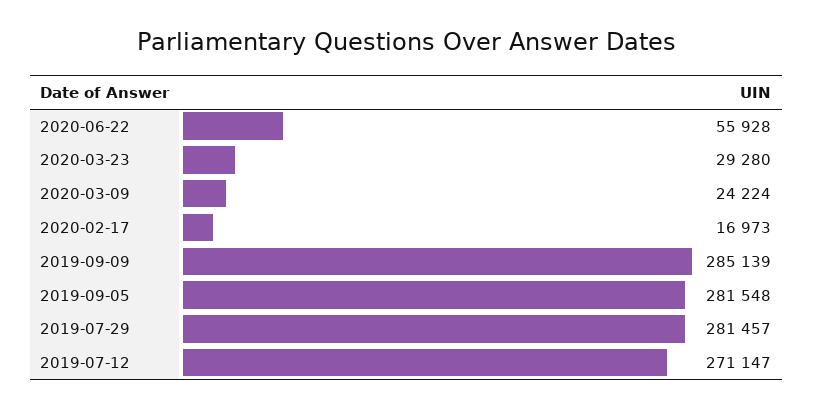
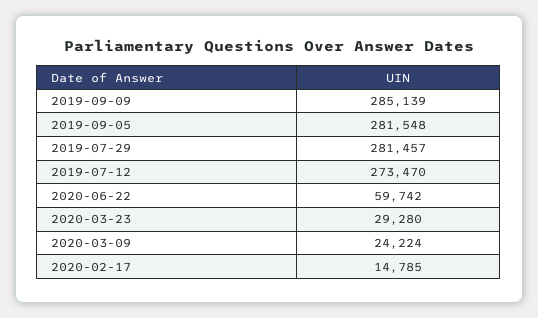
2020-06-22: 55928 -> 59742
2020-02-17: 16973 -> 14785
2019-07-12: 271147 -> 273470

